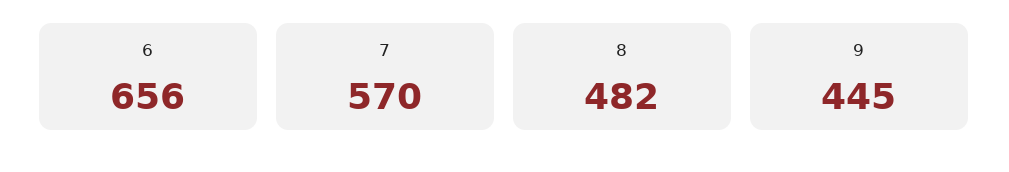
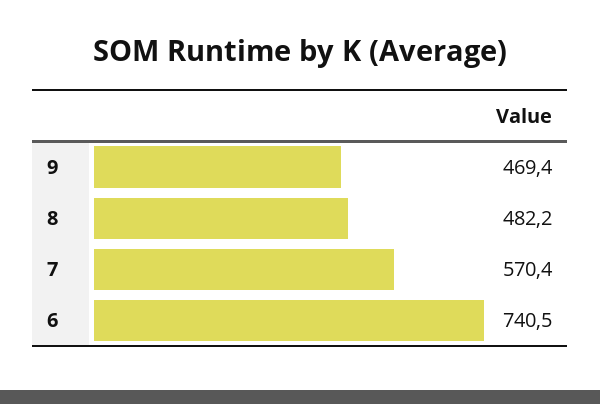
6: 656 -> 740.5
9: 445 -> 469.4

